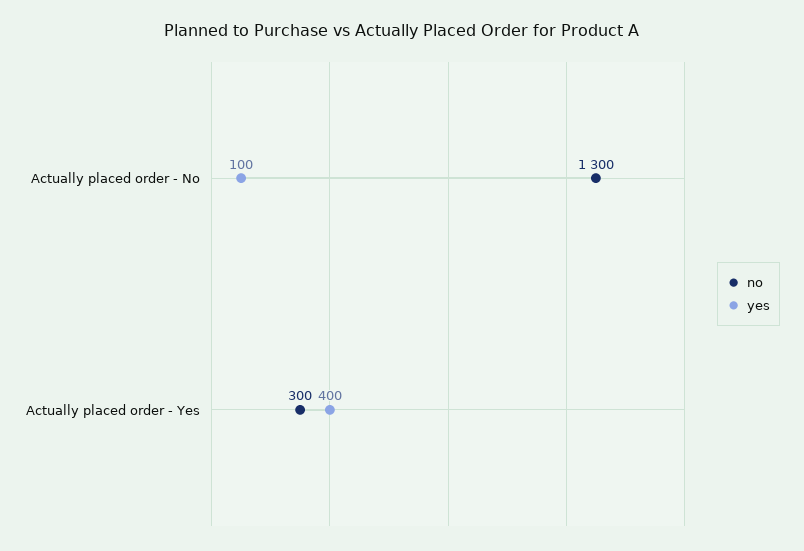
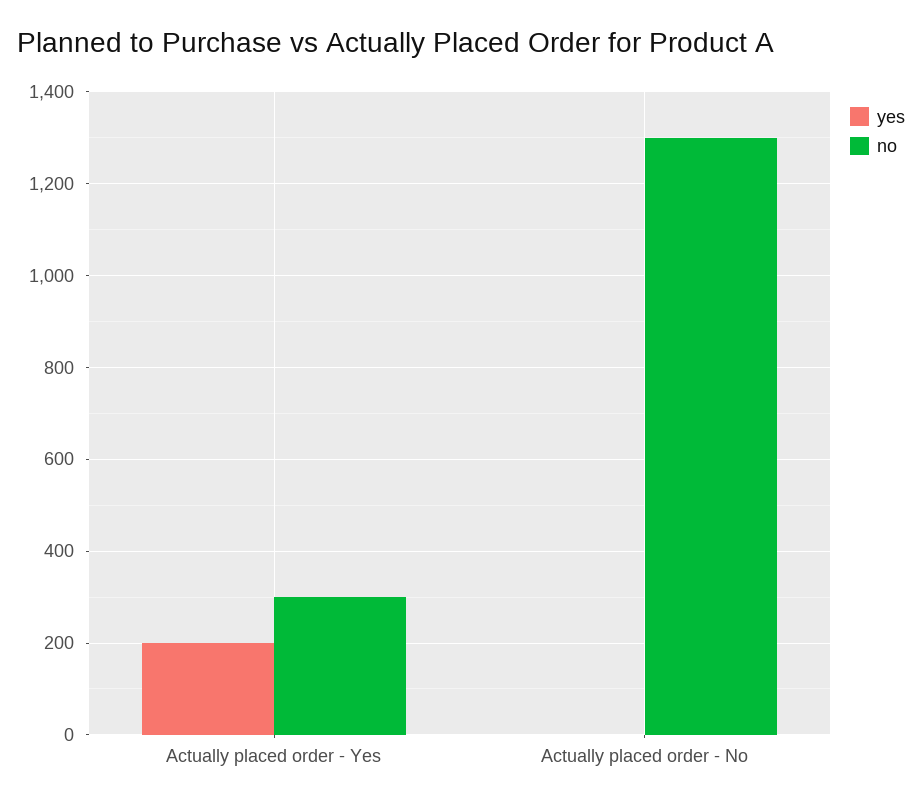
yes, Actually placed order - No: 100 -> 0
yes, Actually placed order - Yes: 400 -> 200

